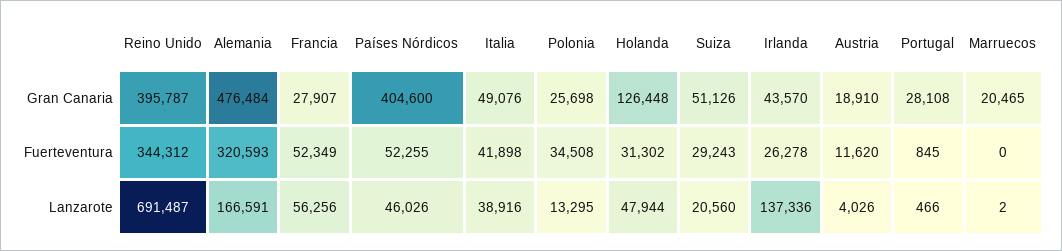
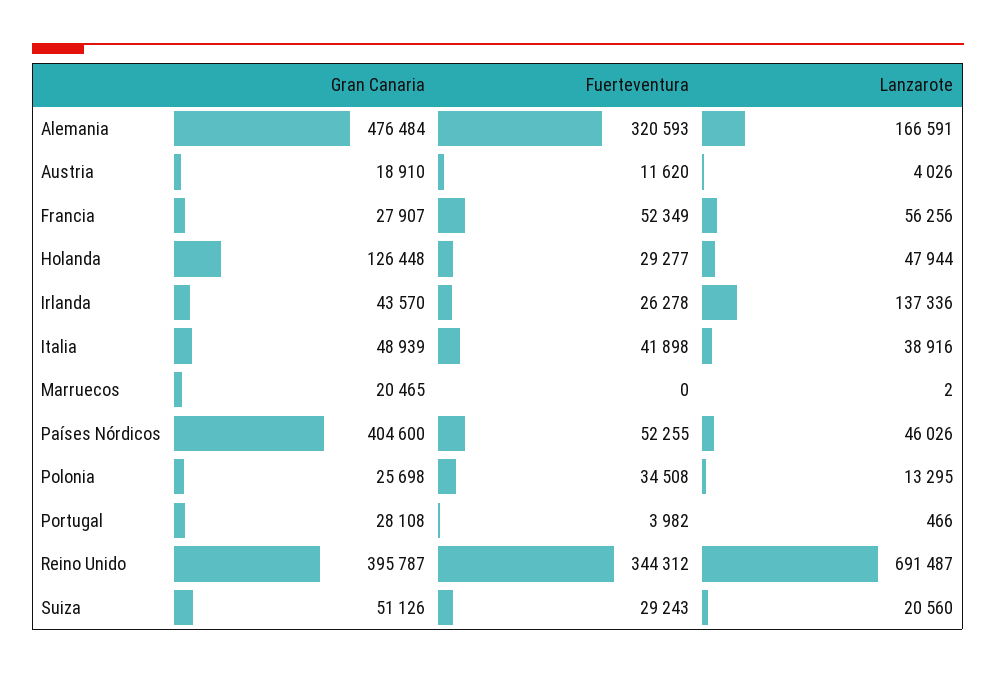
Italia, Gran Canaria: 49076 -> 48939
Holanda, Fuerteventura: 31302 -> 29277
Portugal, Fuerteventura: 845 -> 3982

